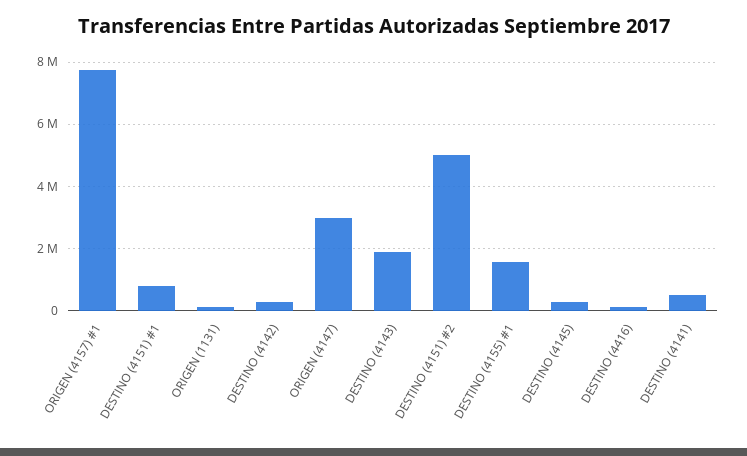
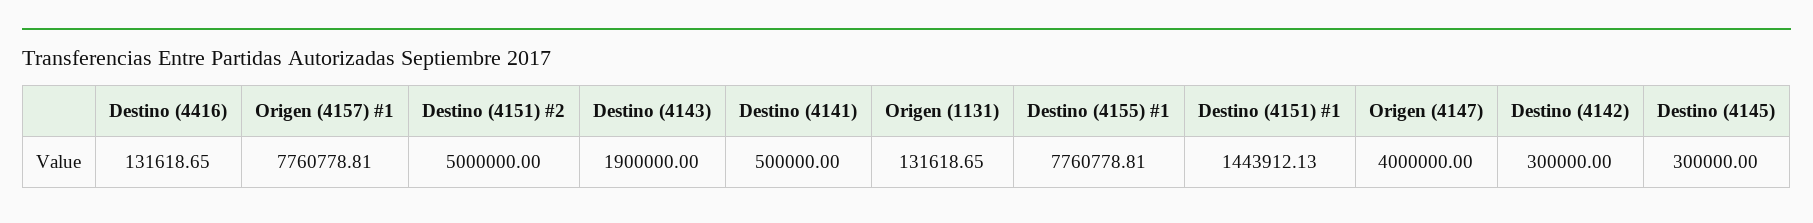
DESTINO (4151) #1: 800000 -> 1443912.13
ORIGEN (4147): 3000000 -> 4000000
DESTINO (4155) #1: 1600000 -> 7760778.81

